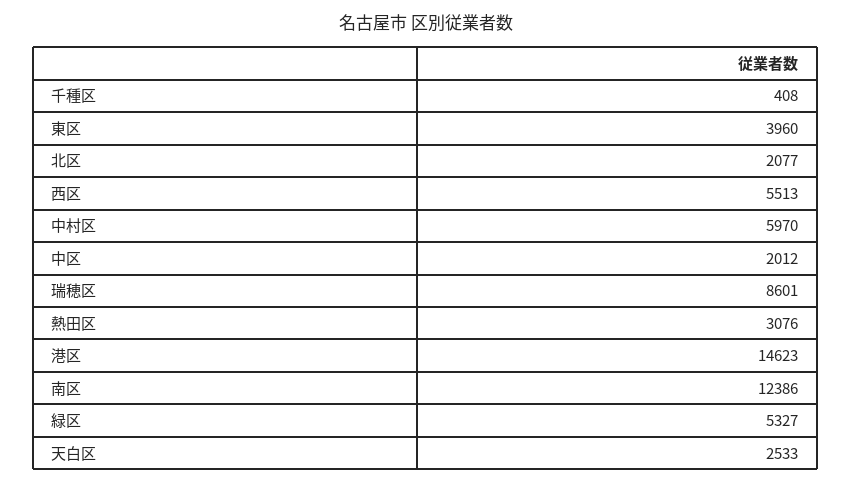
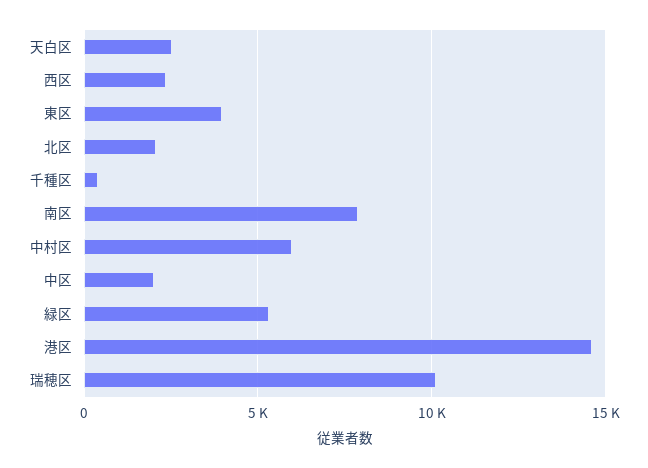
西区: 5513 -> 2500
瑞穂区: 8601 -> 10000
熱田区: 3076 -> none
南区: 12386 -> 8000

